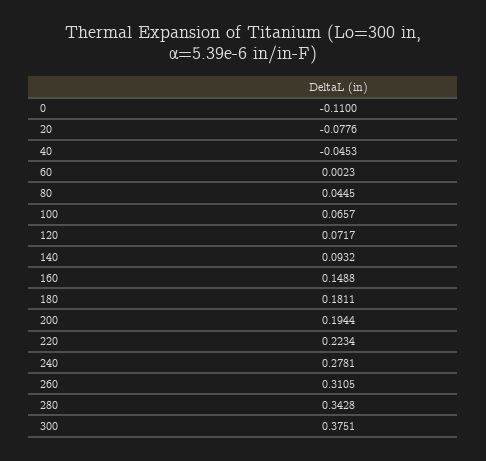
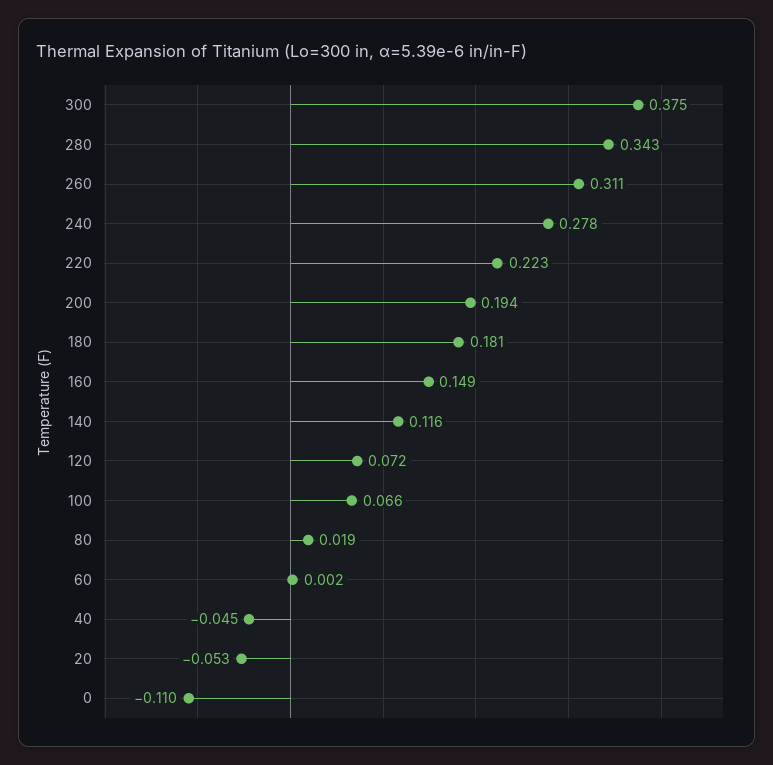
20: -0.0776 -> -0.053
80: 0.0445 -> 0.019
140: 0.0932 -> 0.116

